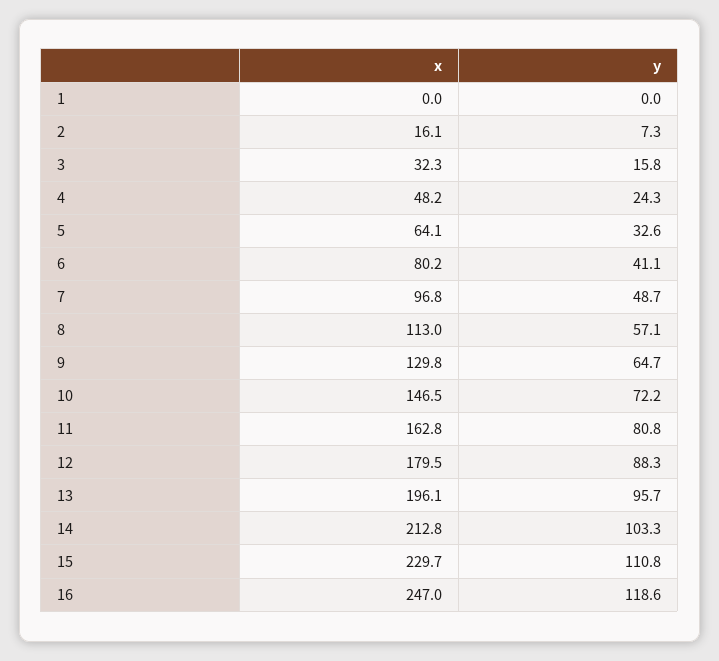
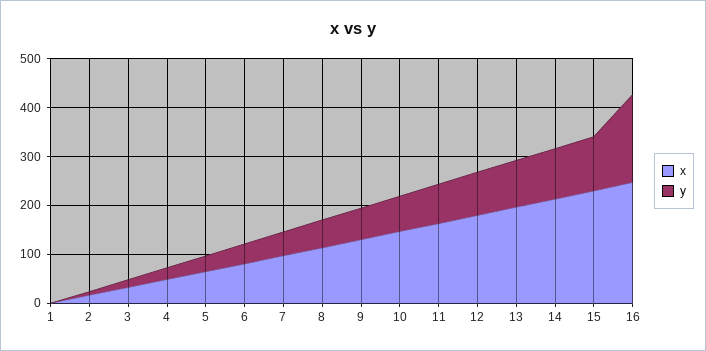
y, 16: 118.6 -> 180

